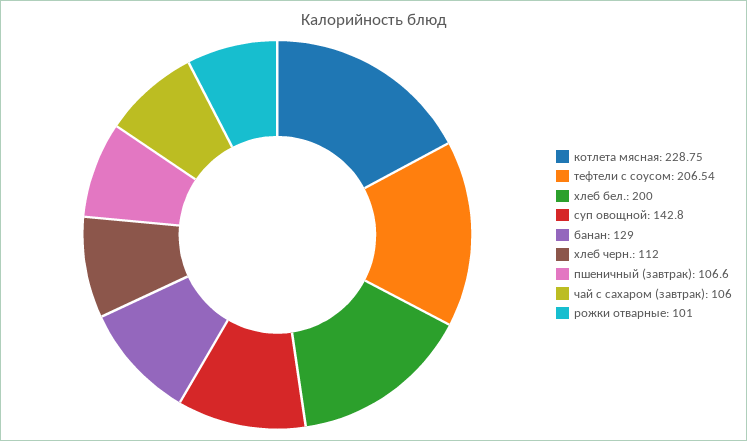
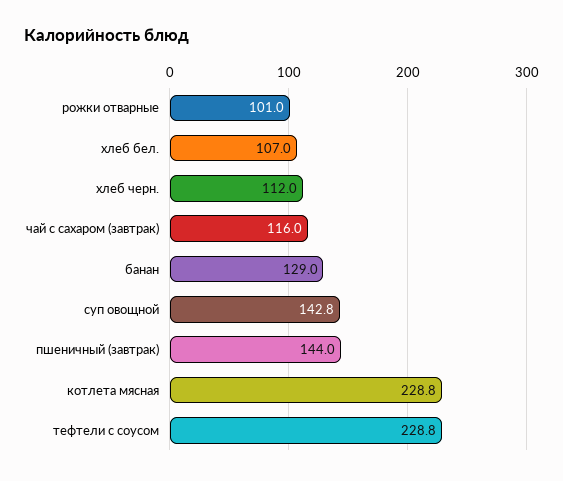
тефтели с соусом: 206.54 -> 228.8
хлеб бел.: 200 -> 107
пшеничный (завтрак): 106.6 -> 144
чай с сахаром (завтрак): 106 -> 116

